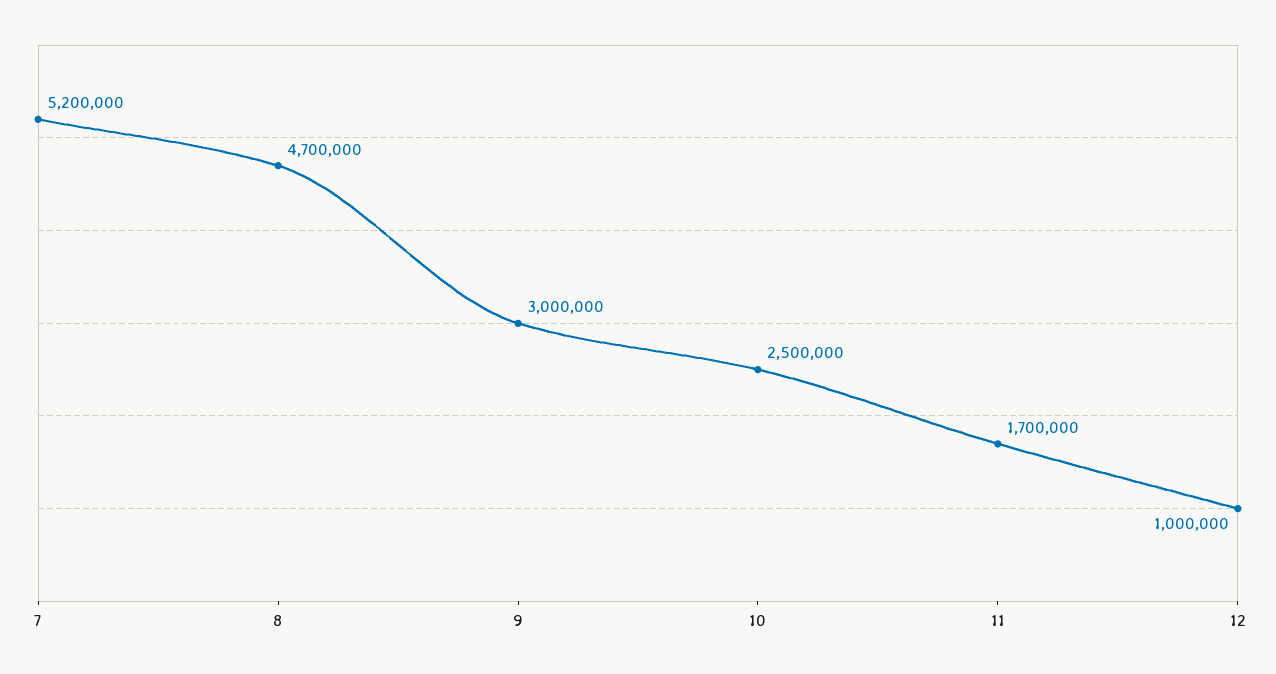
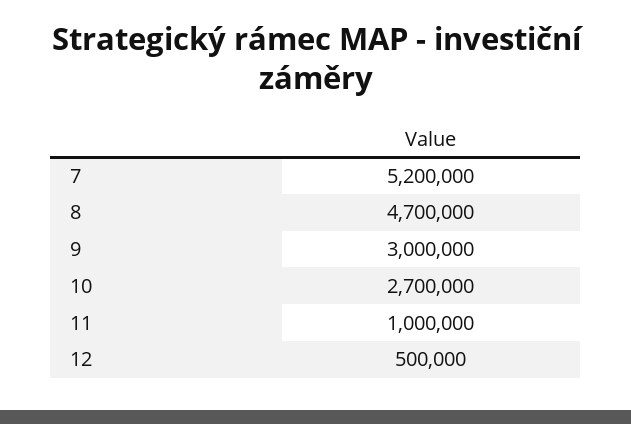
10: 2500000 -> 2700000
11: 1700000 -> 1000000
12: 1000000 -> 500000

